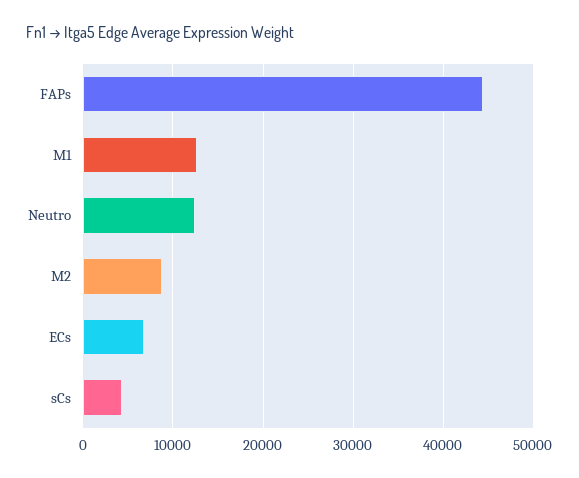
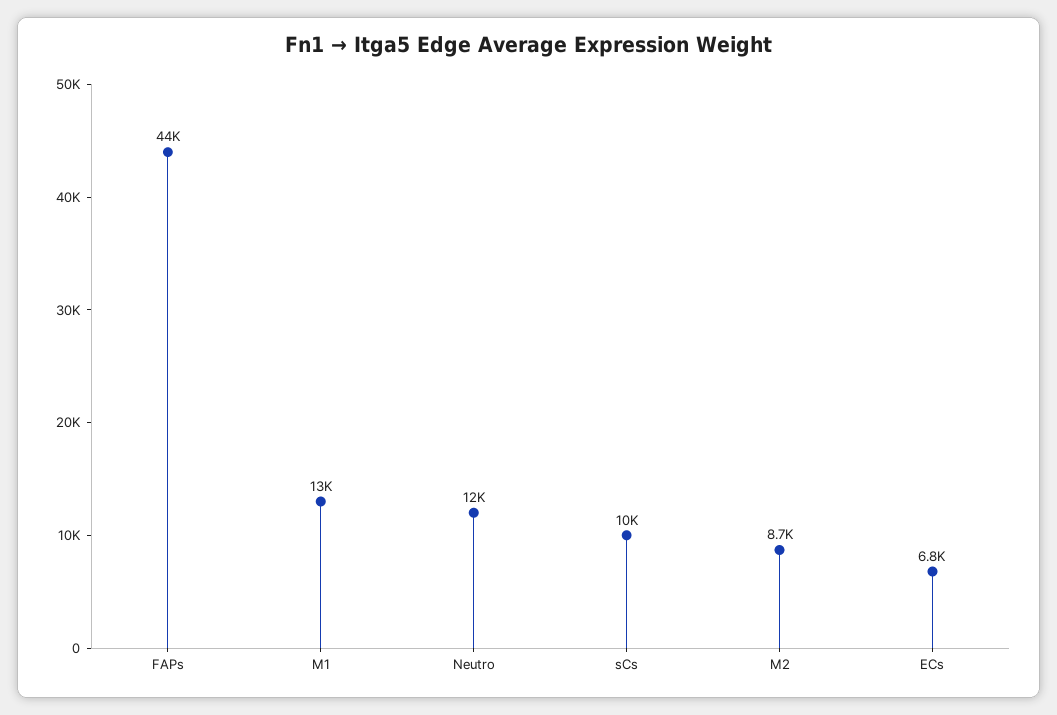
sCs: 4000 -> 10000

